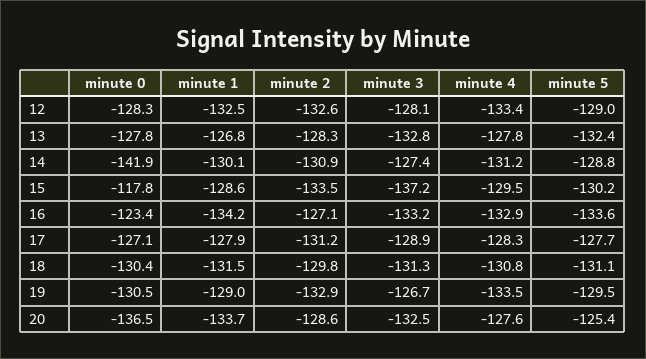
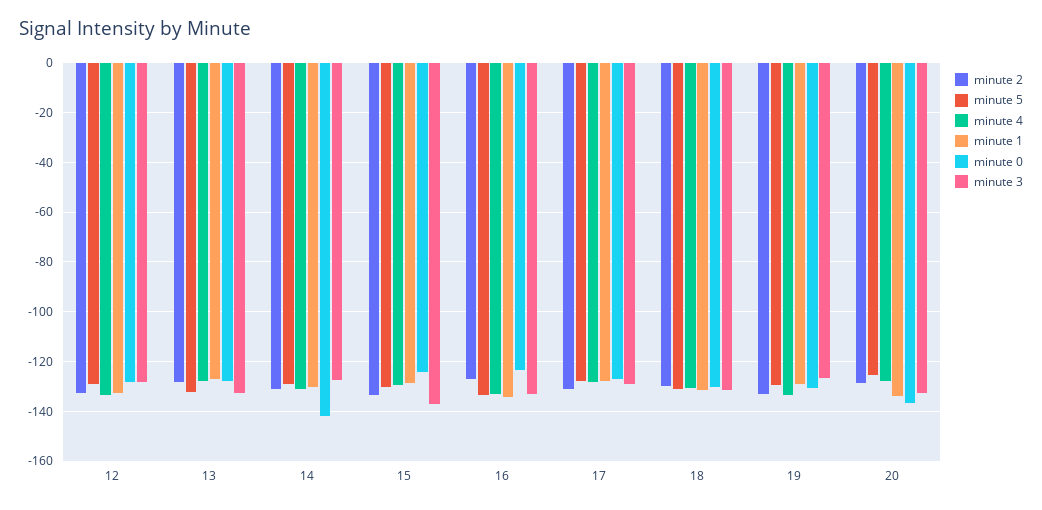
minute 0, 15: -117.8 -> -125

